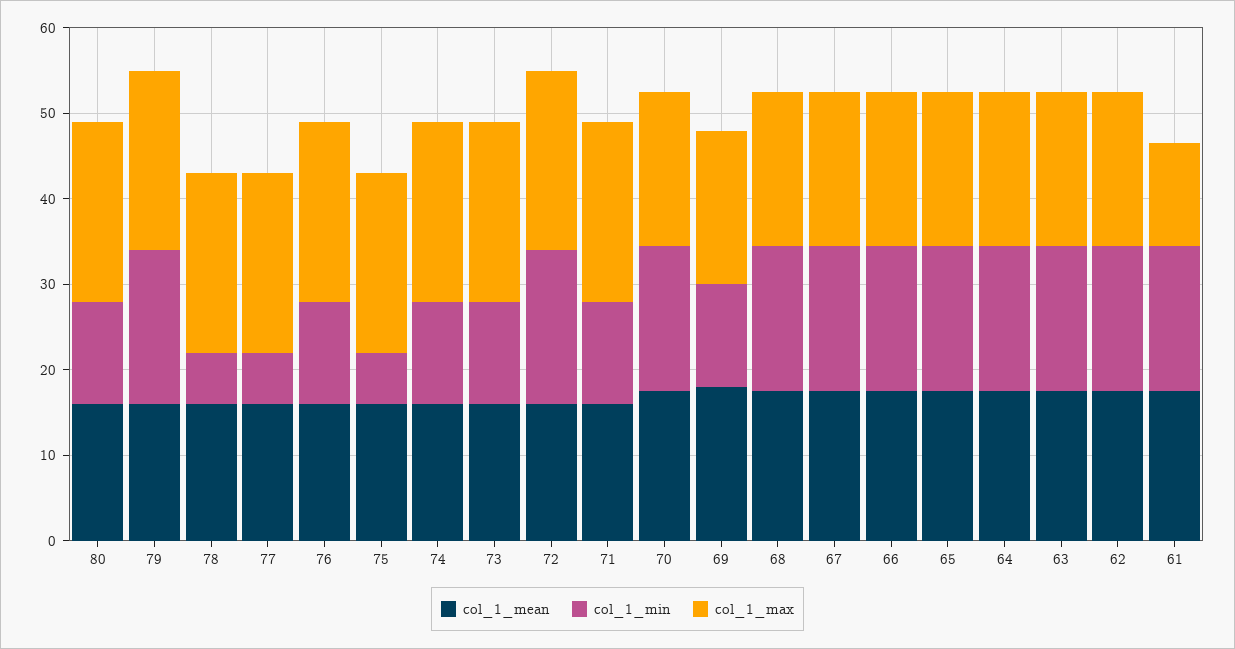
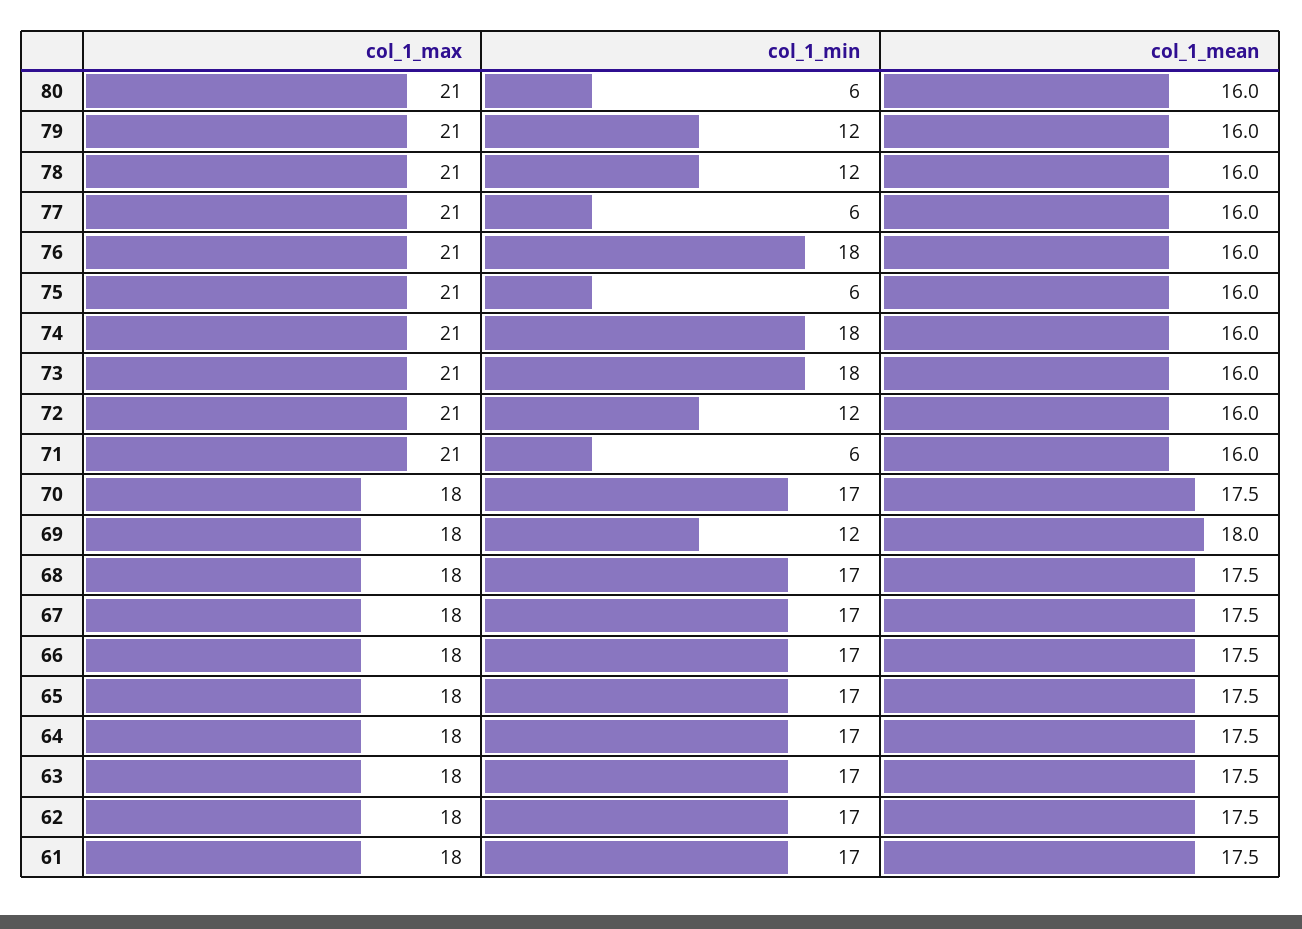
col_1_min, 80: 12 -> 6
col_1_min, 79: 18 -> 12
col_1_min, 78: 6 -> 12
col_1_min, 76: 12 -> 18
col_1_min, 74: 12 -> 18
col_1_min, 73: 12 -> 18
col_1_min, 72: 18 -> 12
col_1_min, 71: 12 -> 6
col_1_max, 61: 12 -> 18

